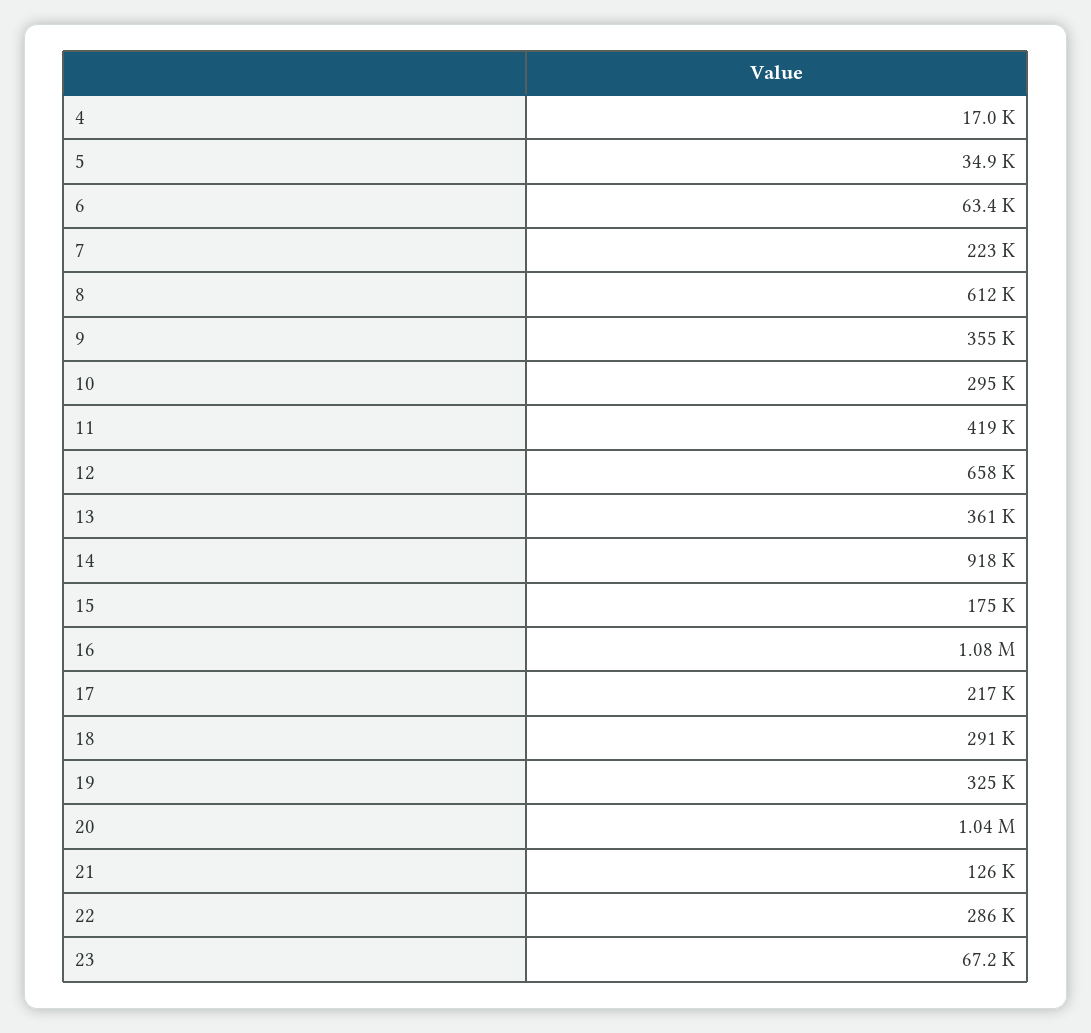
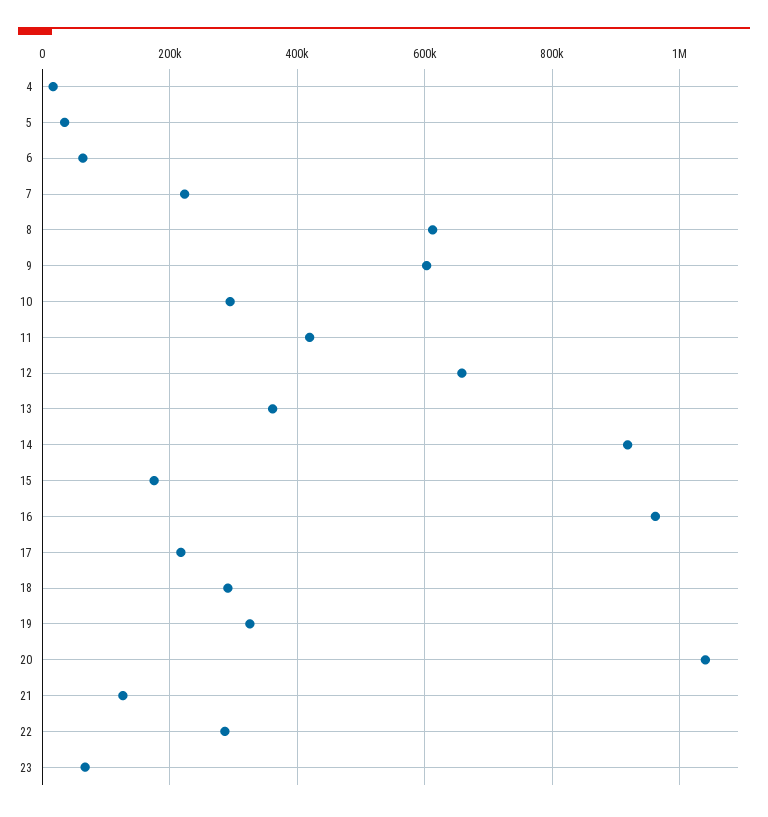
9: 355000 -> 600000
16: 1080000 -> 960000

